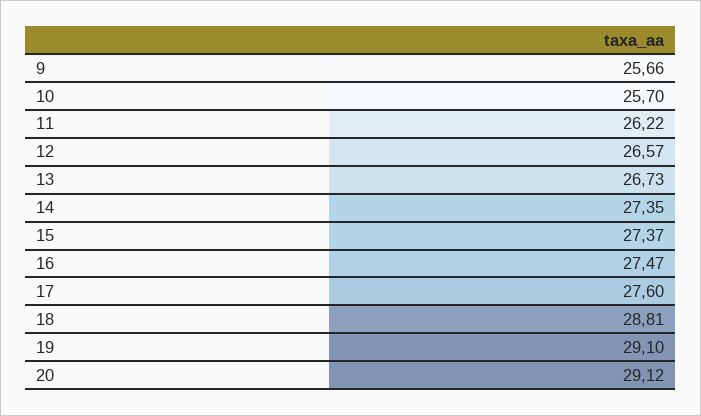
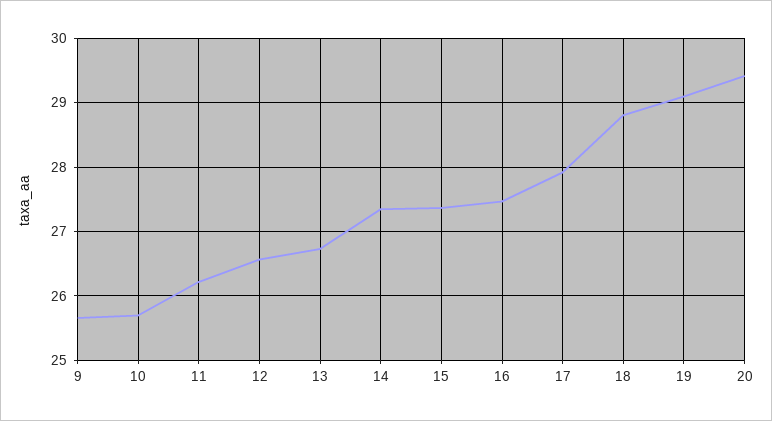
17: 27.6 -> 27.9
20: 29.12 -> 29.4

